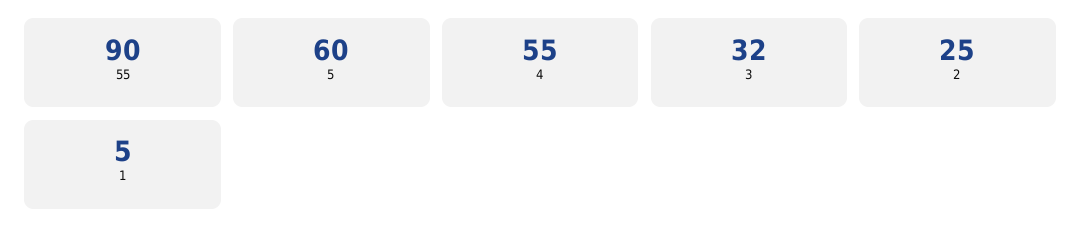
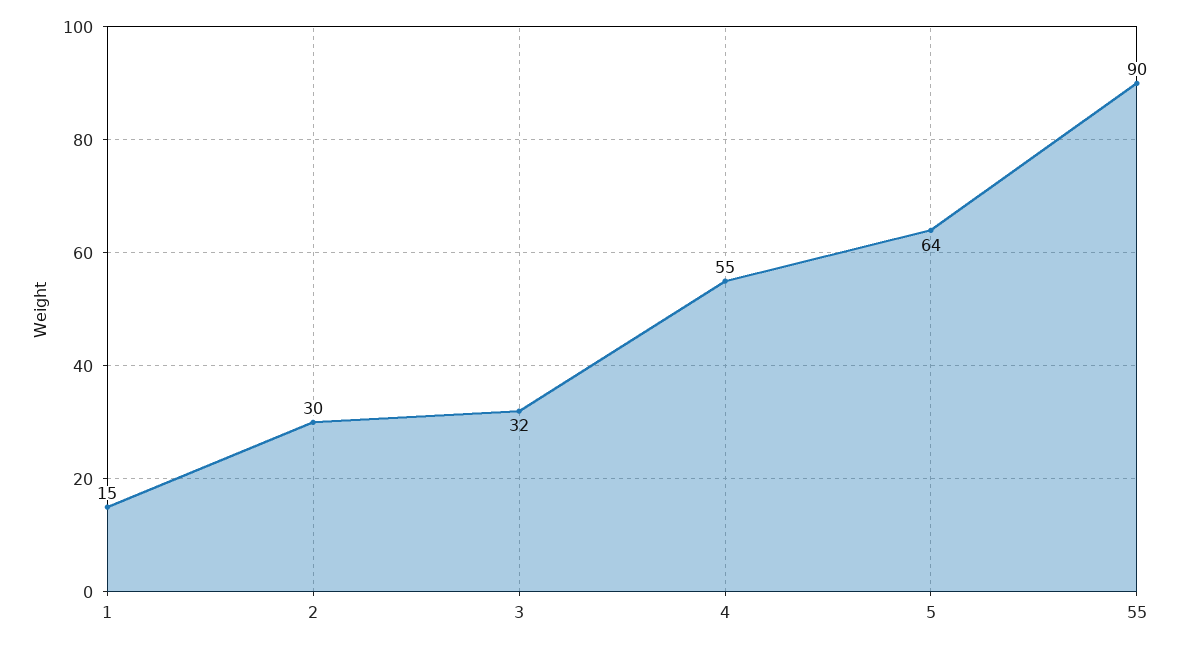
5: 60 -> 64
2: 25 -> 30
1: 5 -> 15

